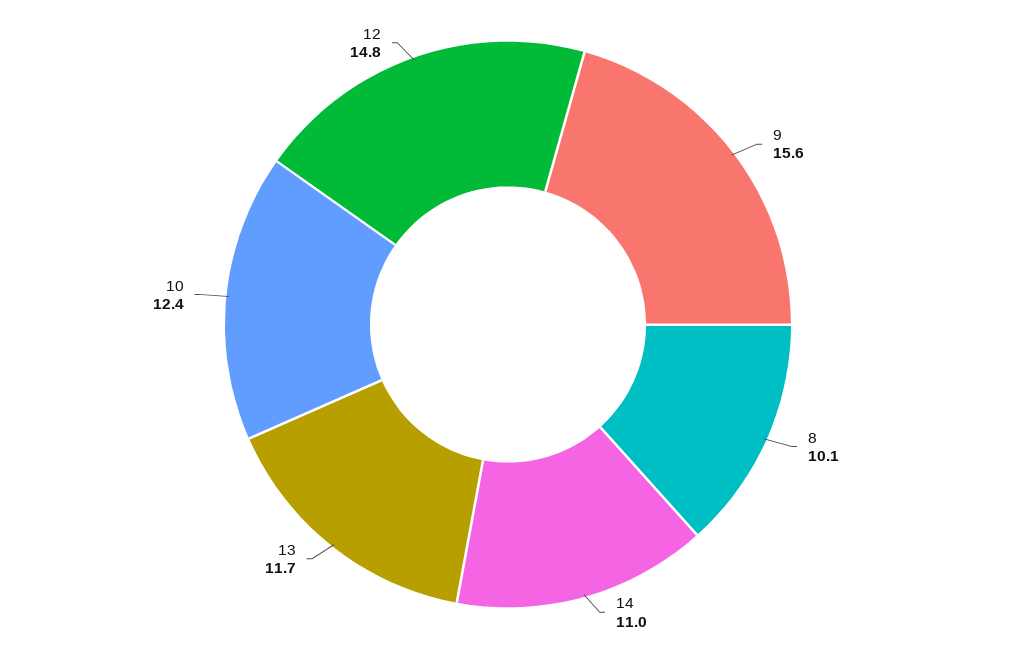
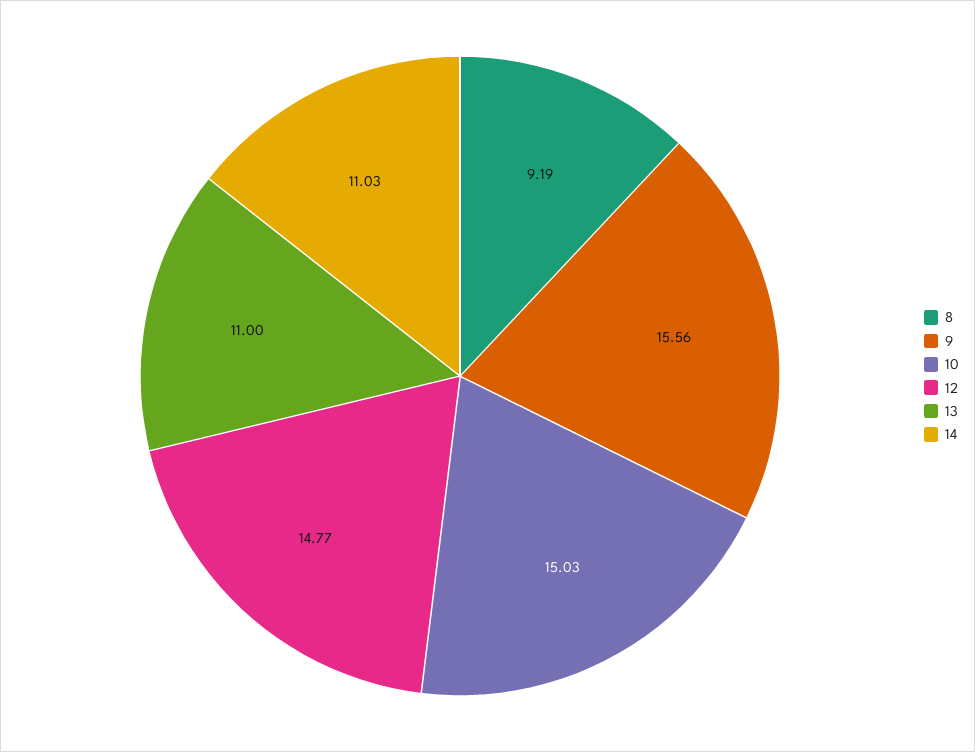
8: 10.1 -> 9.19
13: 11.7 -> 11
10: 12.4 -> 15.03

